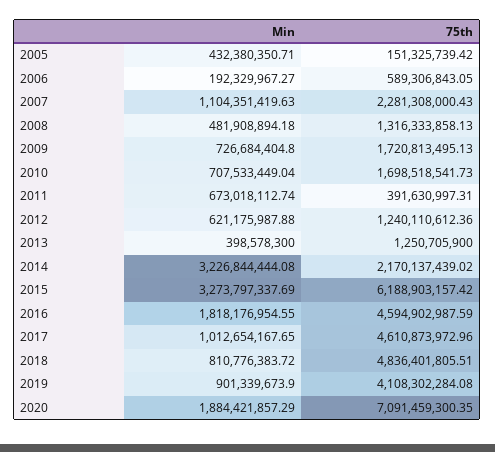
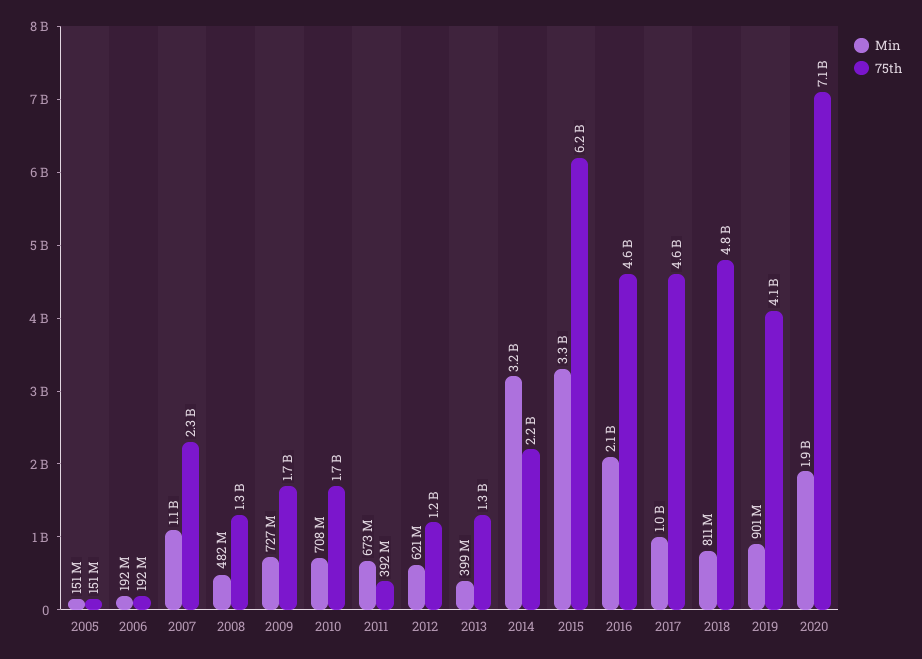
Min, 2005: 432380350.71 -> 151000000
75th, 2006: 589306843.05 -> 192000000
Min, 2016: 1818176954.55 -> 2100000000

